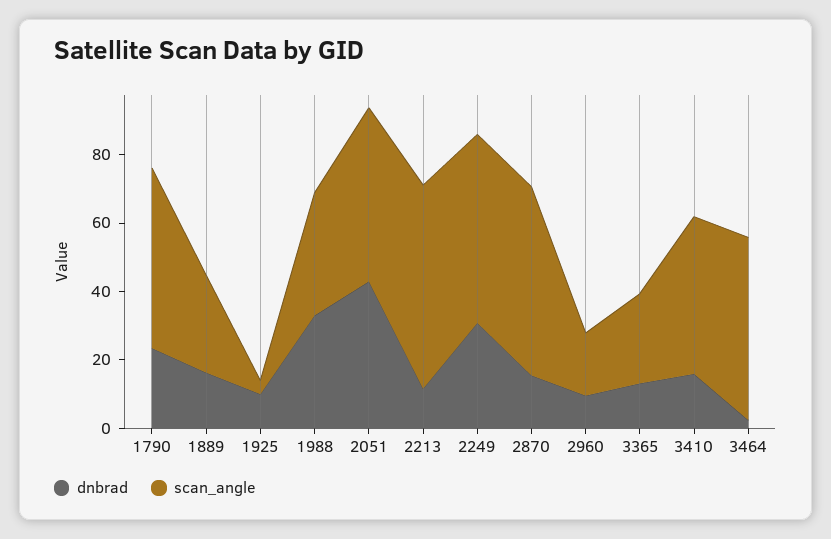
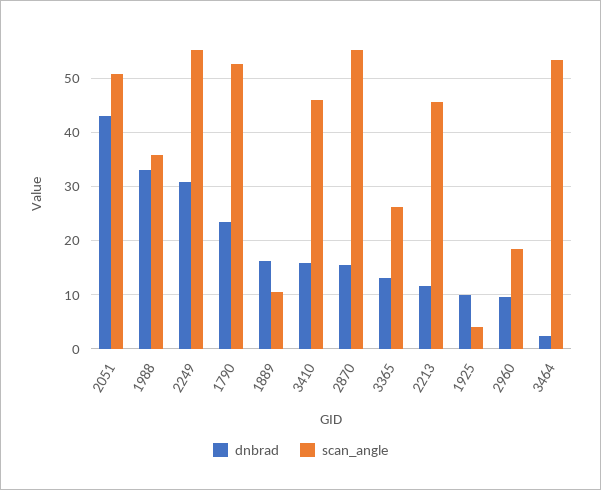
scan_angle, 1889: 30 -> 10
scan_angle, 2213: 60 -> 46

